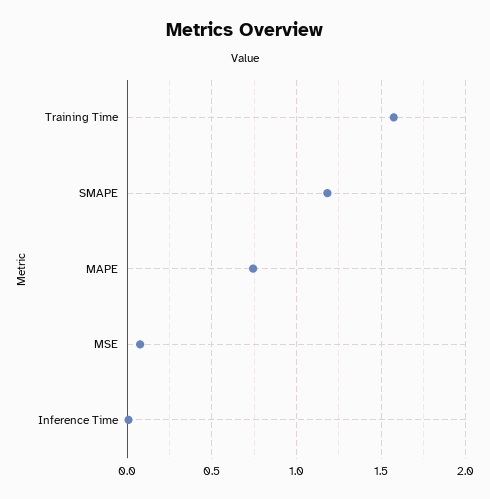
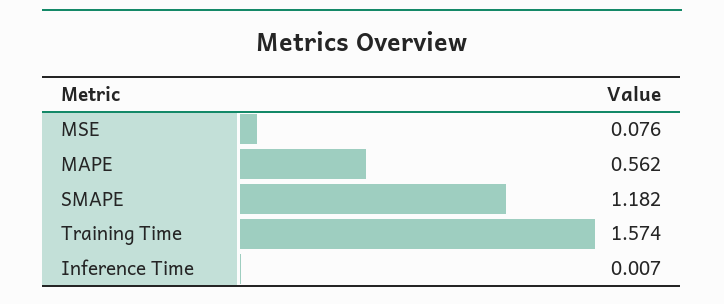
MAPE: 0.75 -> 0.562

